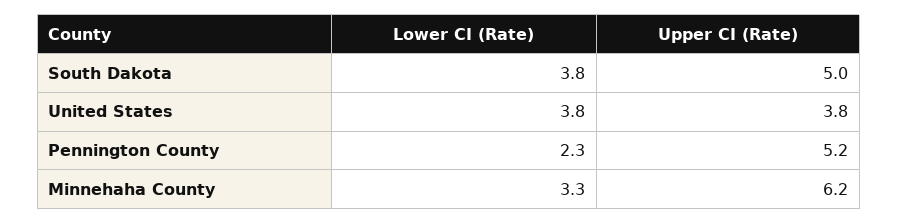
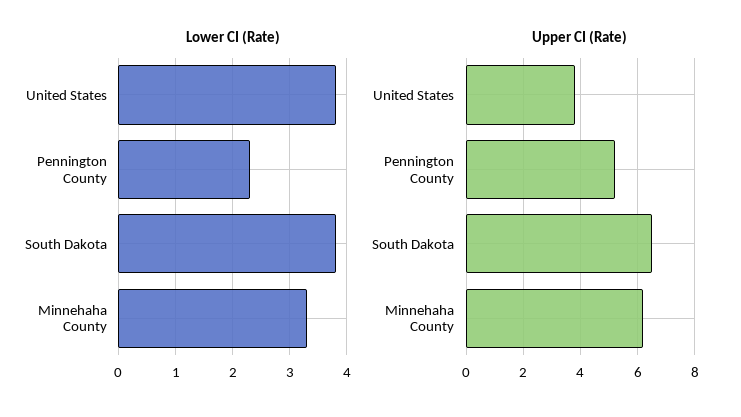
Upper CI (Rate), South Dakota: 5 -> 6.5

